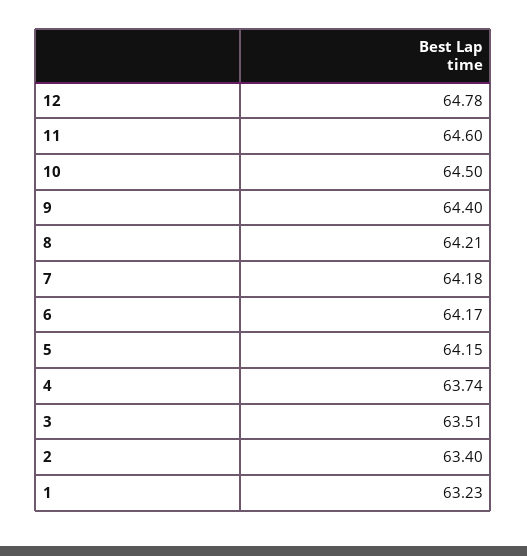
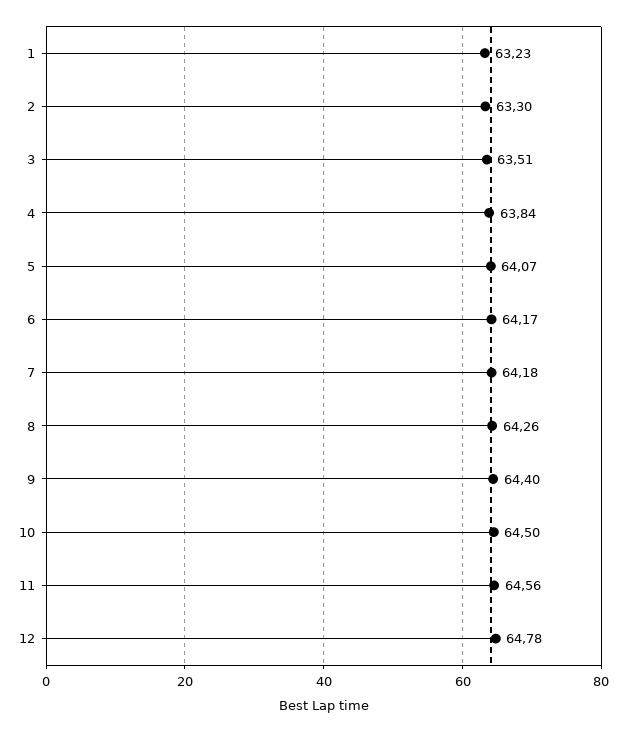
11: 64.6 -> 64.56
8: 64.21 -> 64.26
5: 64.15 -> 64.07
4: 63.74 -> 63.84
2: 63.4 -> 63.3

